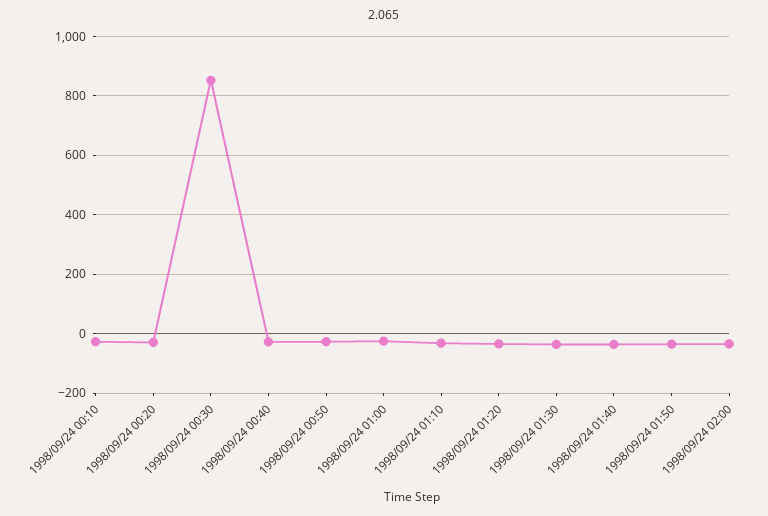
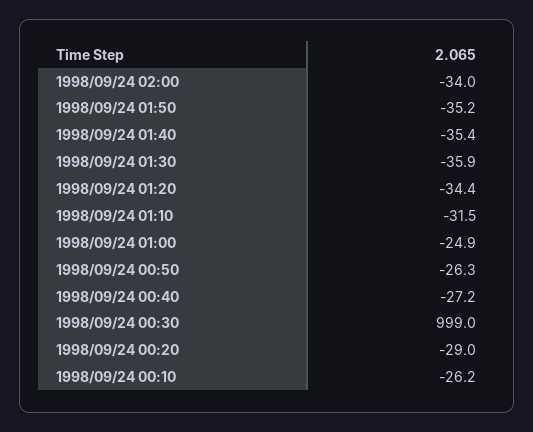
1998/09/24 00:30: 850 -> 999

